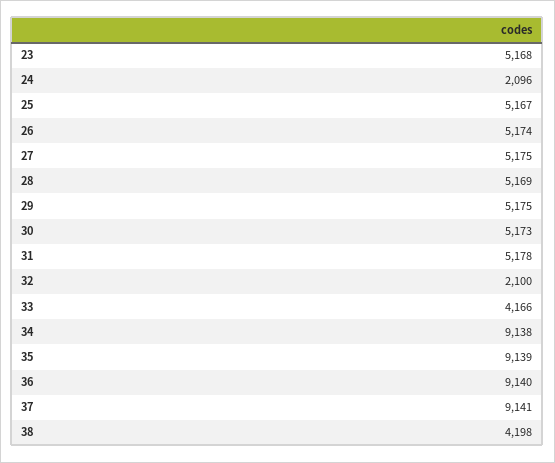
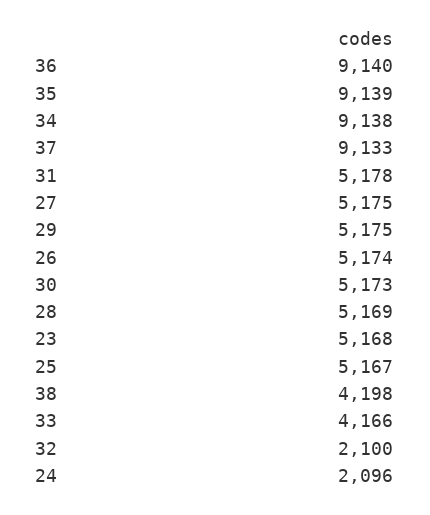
37: 9141 -> 9133

